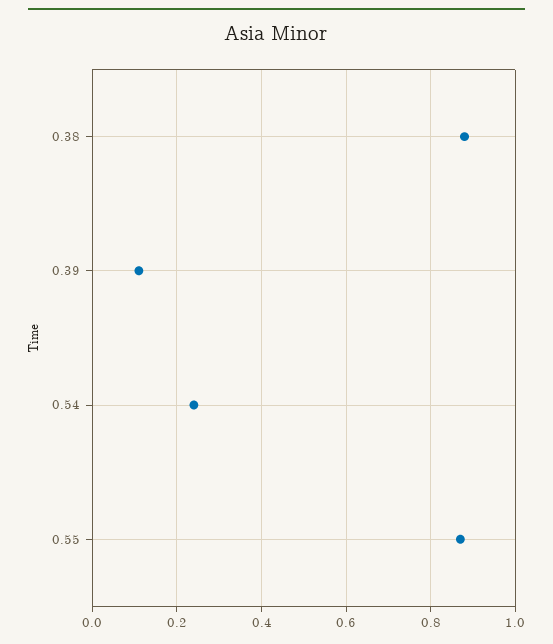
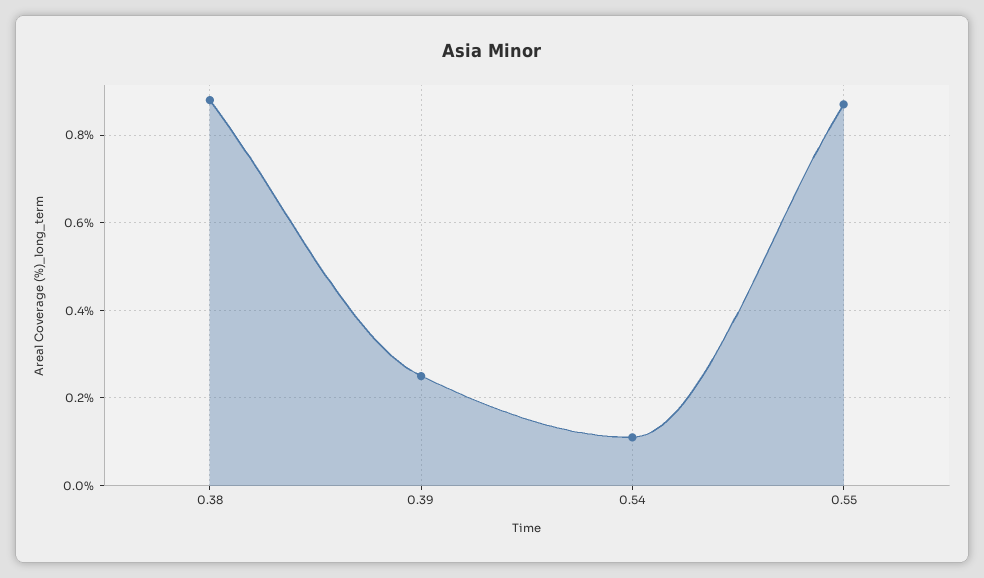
0.39: 0.1 -> 0.25
0.54: 0.25 -> 0.1

